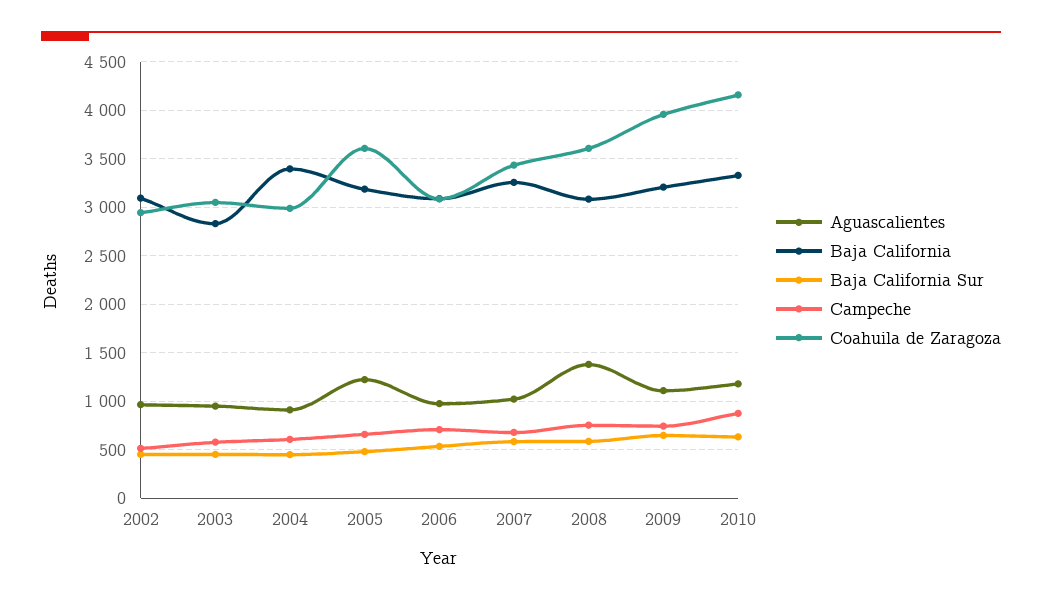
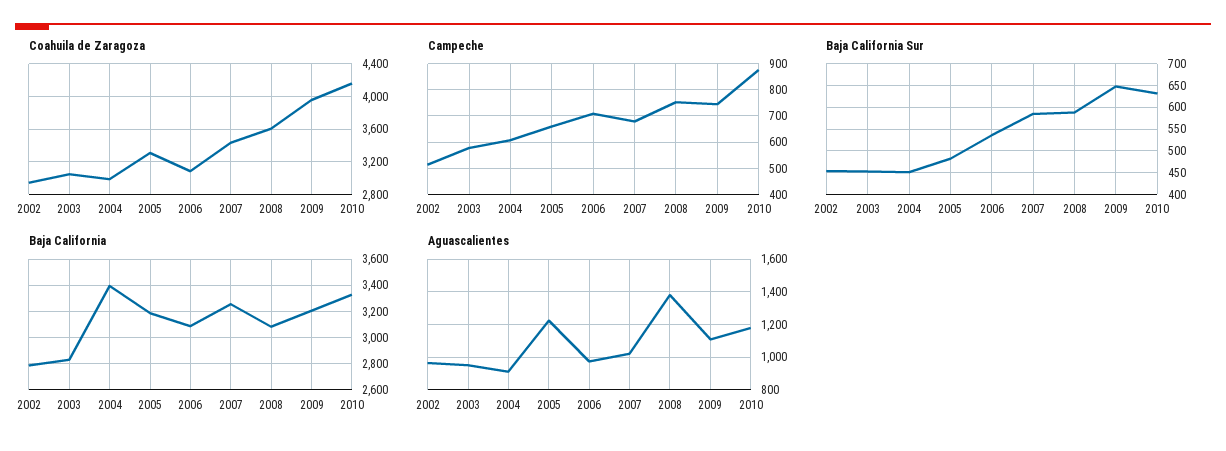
Baja California, 2002: 3100 -> 2800
Coahuila de Zaragoza, 2005: 3600 -> 3300

